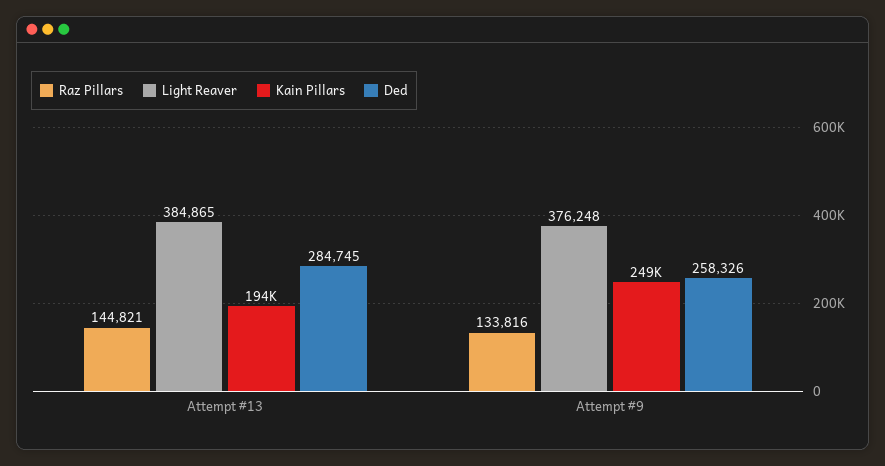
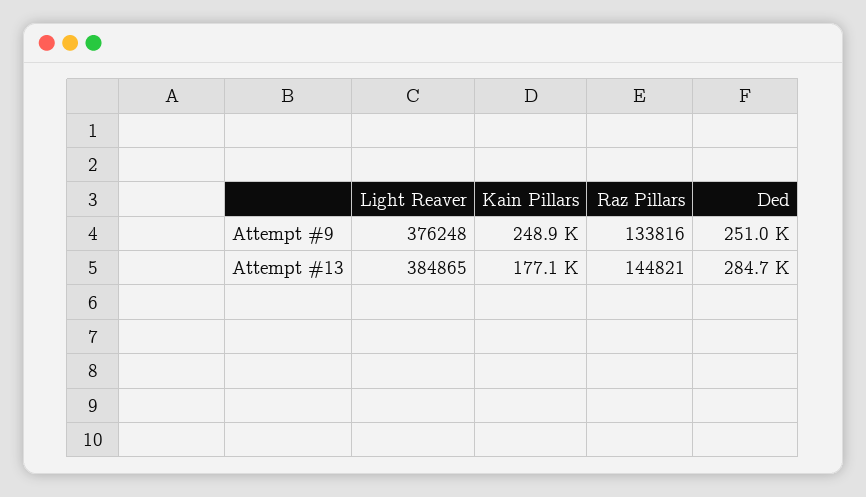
Kain Pillars, Attempt #13: 194000 -> 177100
Ded, Attempt #9: 258326 -> 251000

